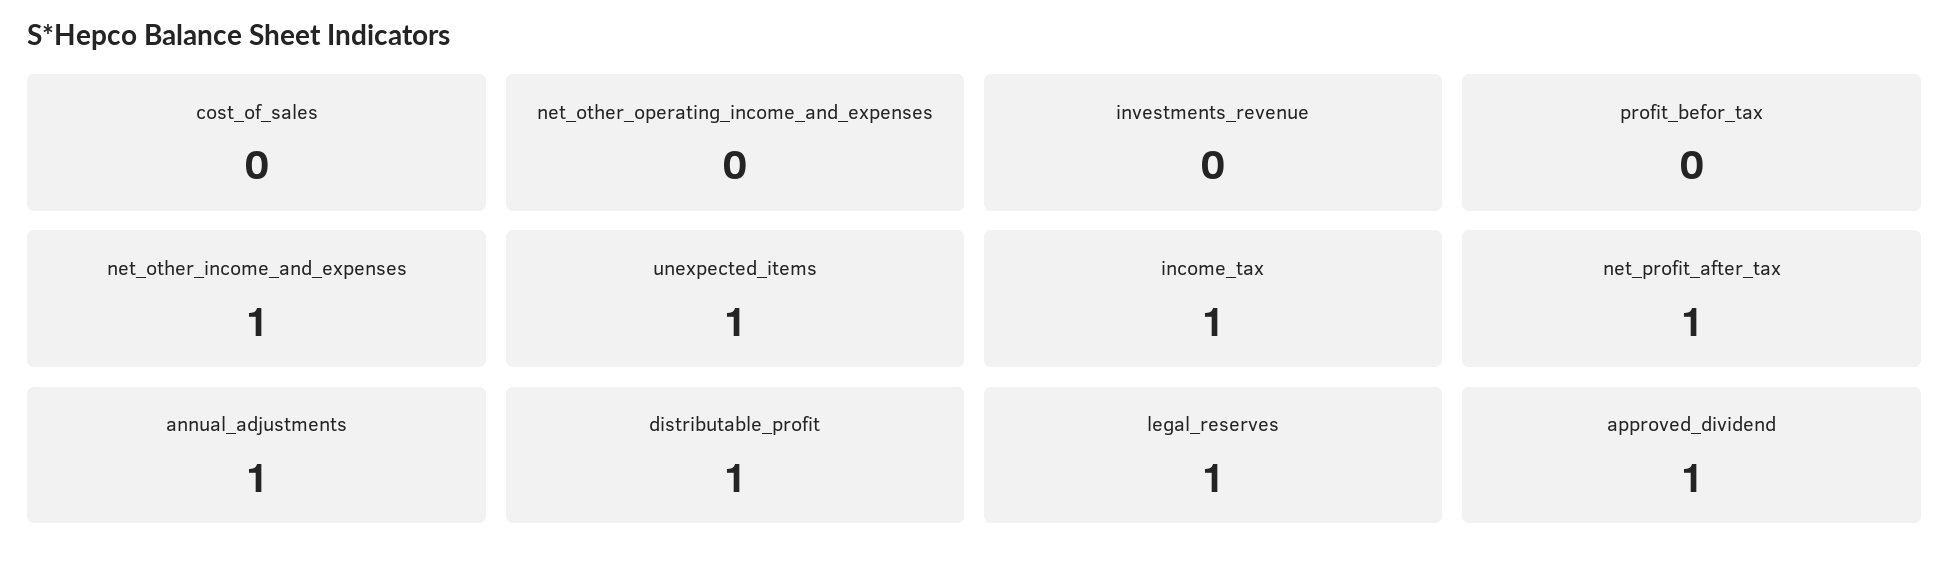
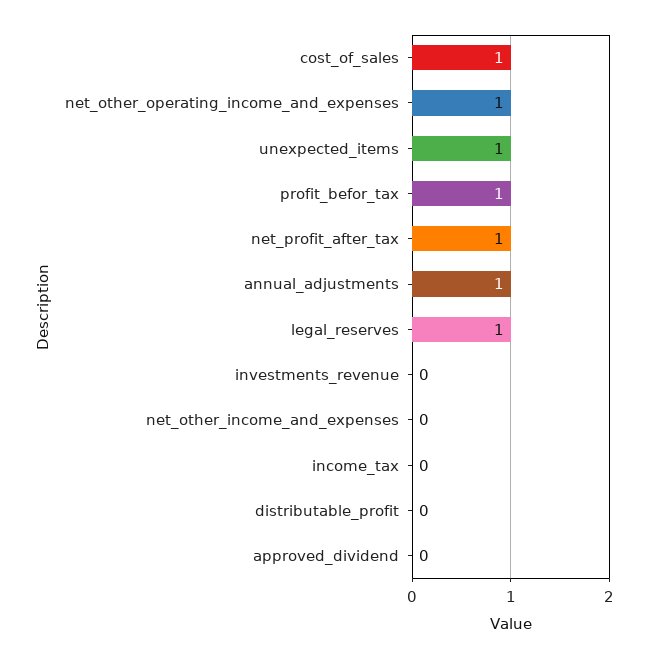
cost_of_sales: 0 -> 1
net_other_operating_income_and_expenses: 0 -> 1
profit_befor_tax: 0 -> 1
net_other_income_and_expenses: 1 -> 0
income_tax: 1 -> 0
distributable_profit: 1 -> 0
approved_dividend: 1 -> 0

